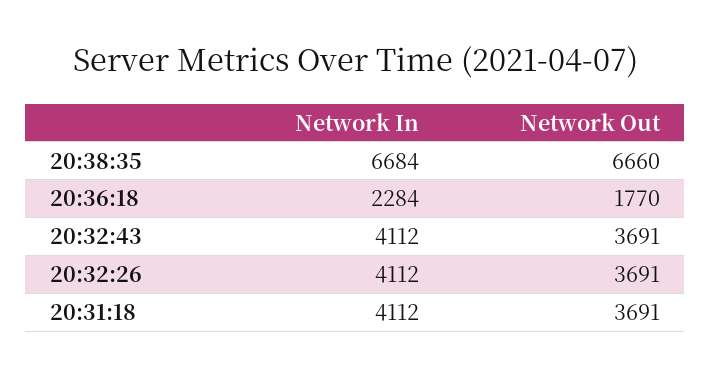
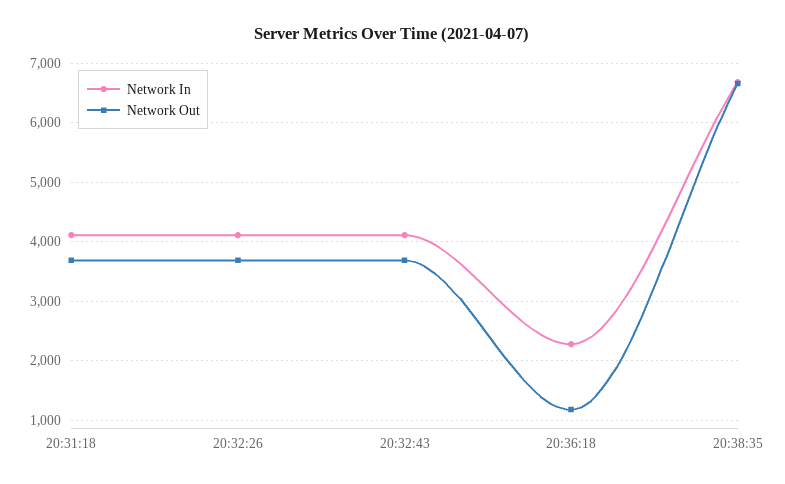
Network Out, 20:36:18: 1770 -> 1200

